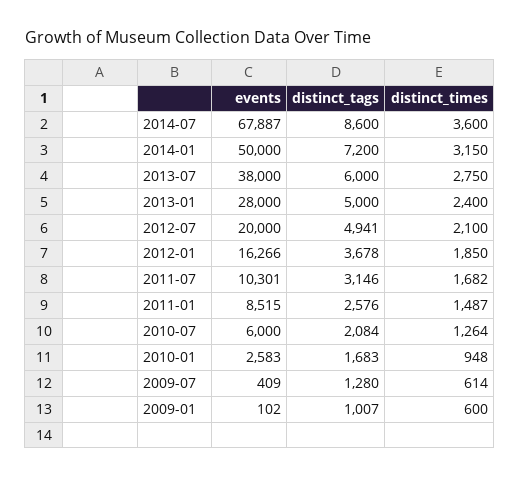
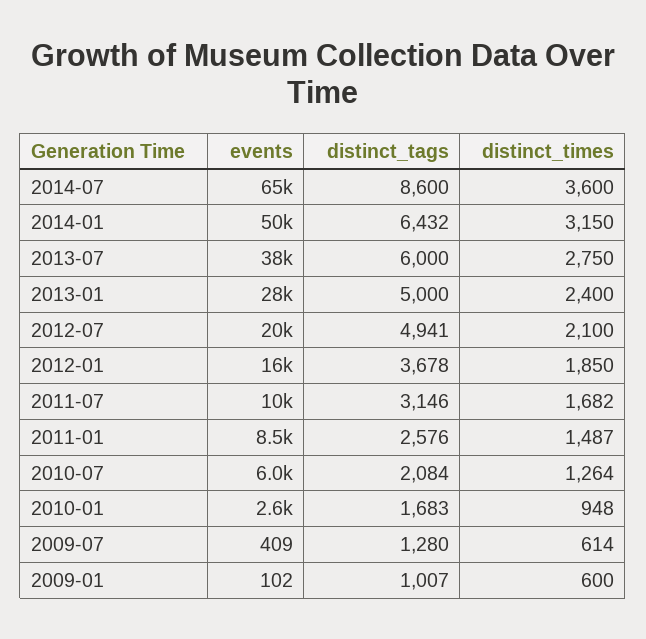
events, 2014-07: 67887 -> 65000
distinct_tags, 2014-01: 7200 -> 6432

